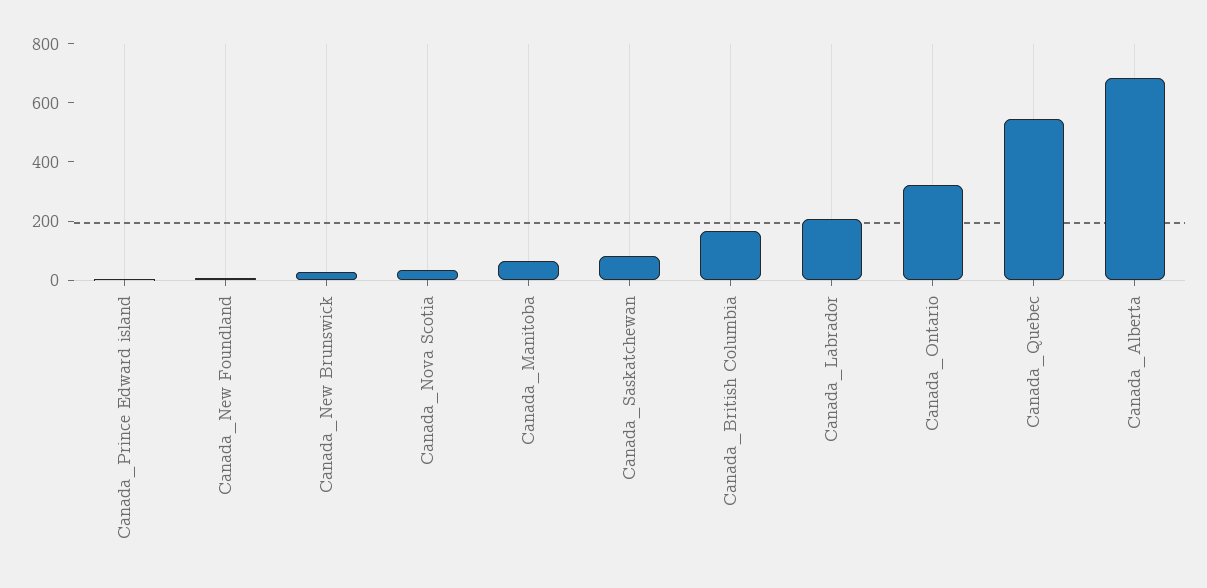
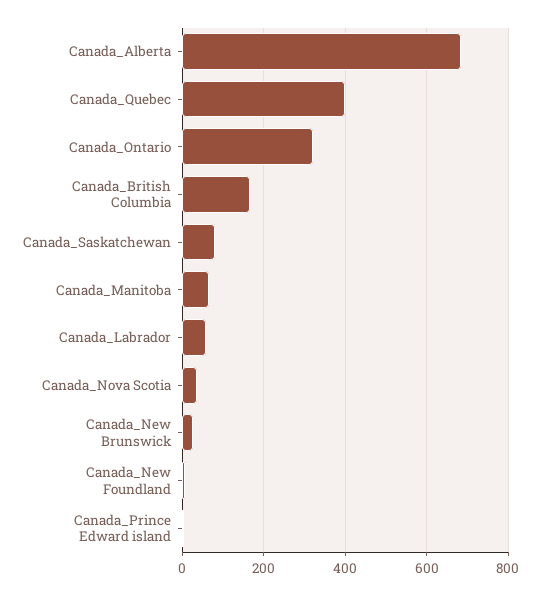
Canada_Labrador: 200 -> 60
Canada_Quebec: 550 -> 400

